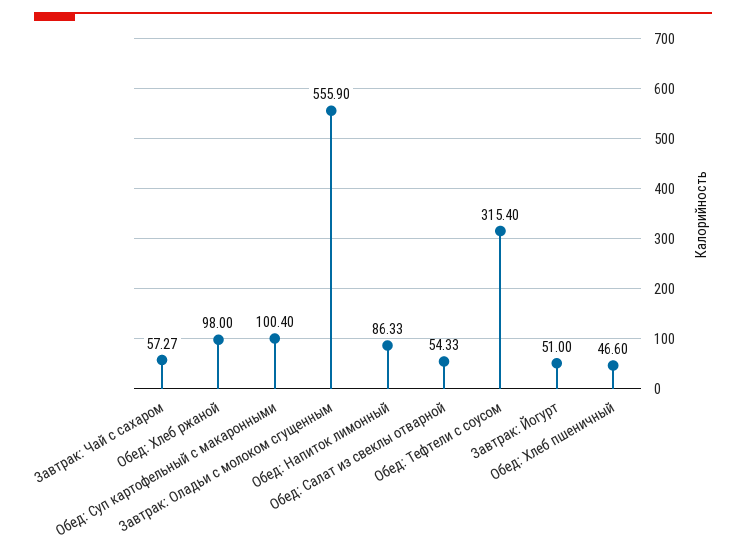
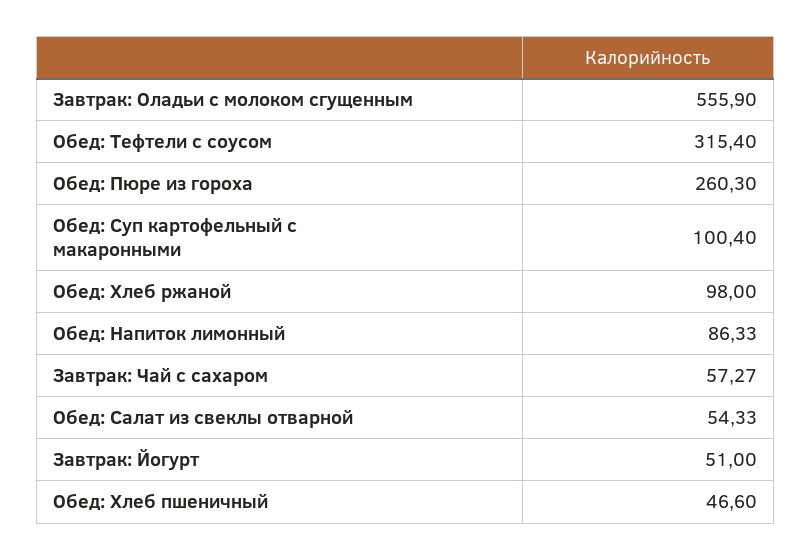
Обед: Пюре из гороха: none -> 260.3

